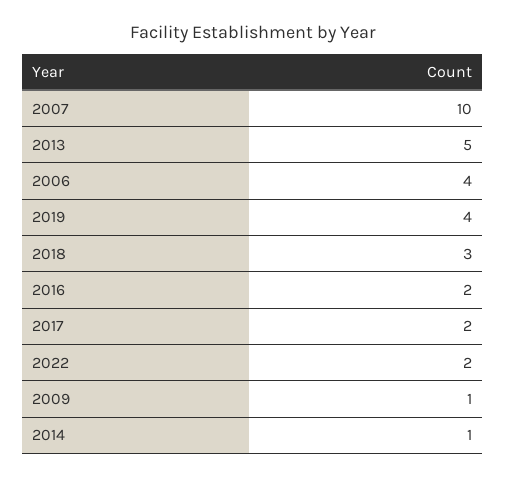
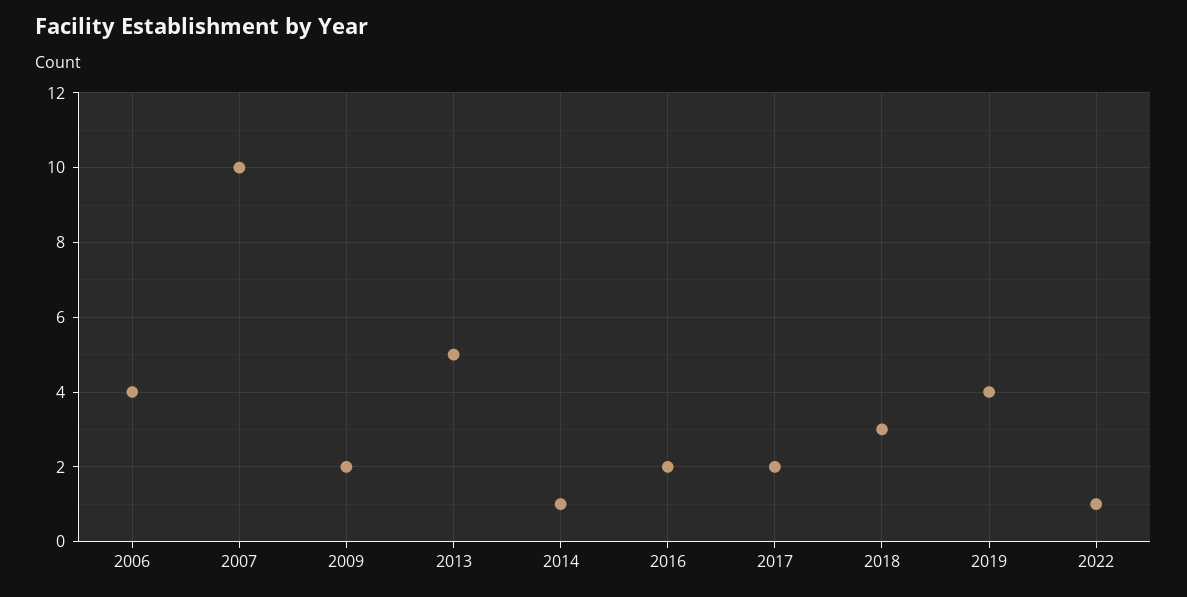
2022: 2 -> 1
2009: 1 -> 2

